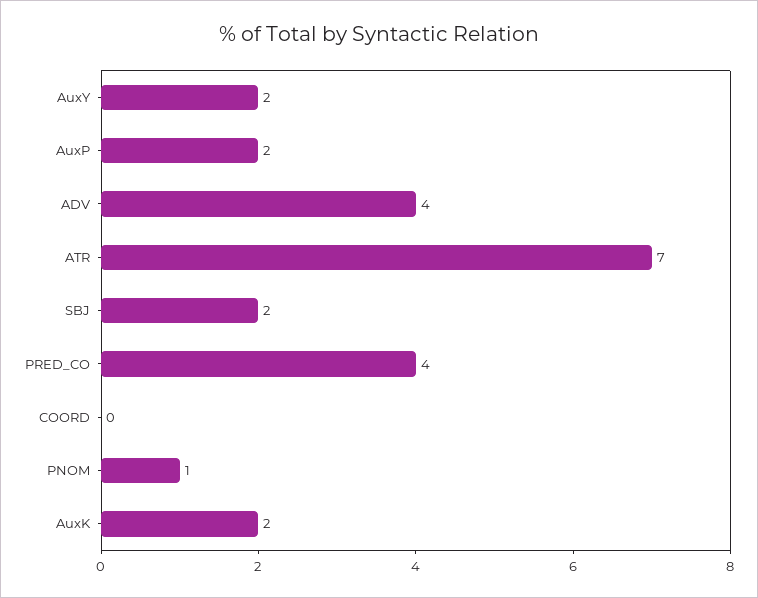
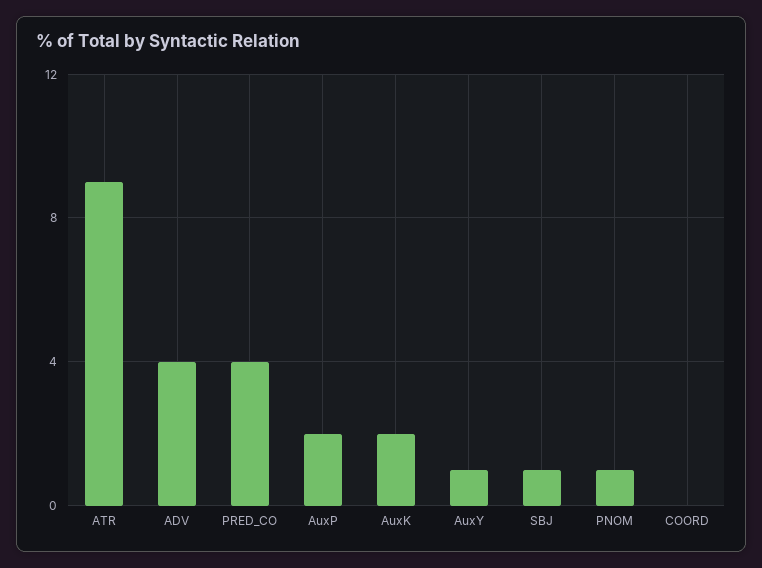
AuxY: 2 -> 1
ATR: 7 -> 9
SBJ: 2 -> 1

